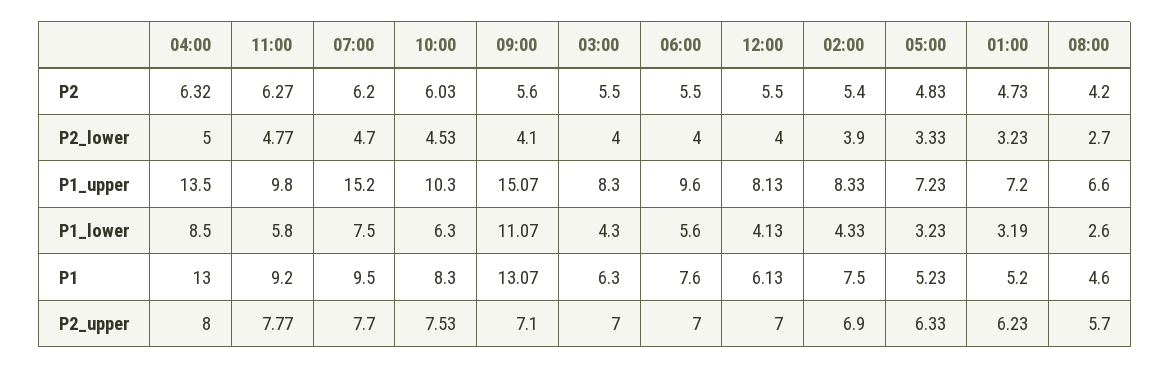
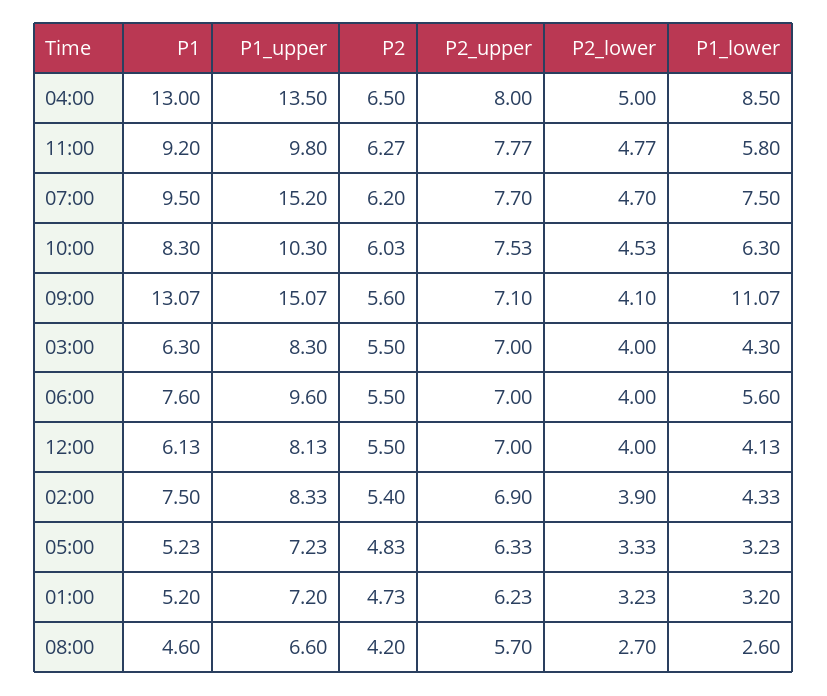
04:00, P2: 6.32 -> 6.5
01:00, P1_lower: 3.19 -> 3.2

